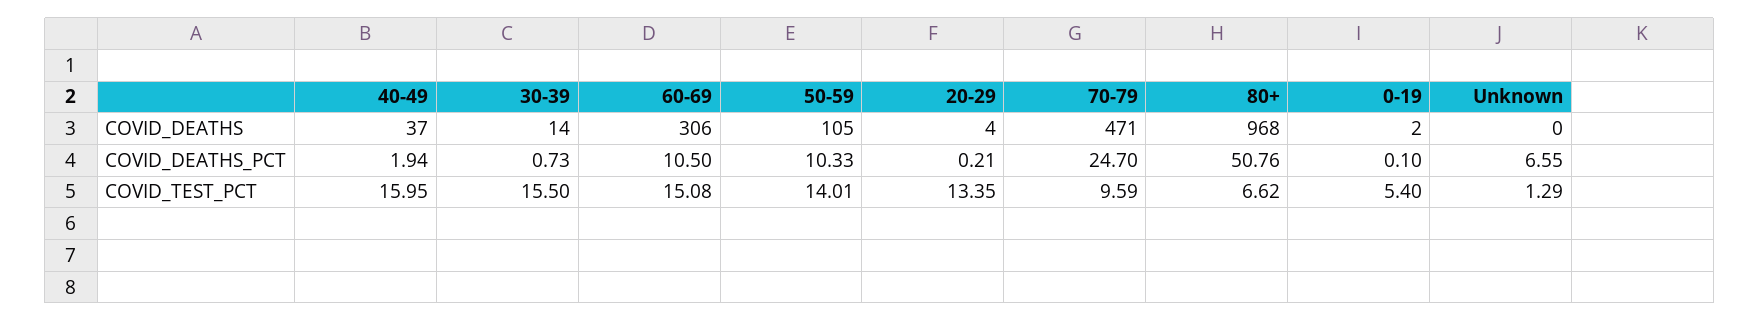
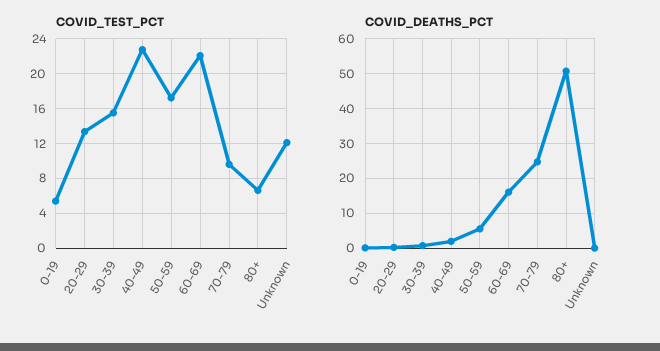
COVID_DEATHS, 40-49: 37 -> none
COVID_DEATHS, 30-39: 14 -> none
COVID_DEATHS, 60-69: 306 -> none
COVID_DEATHS, 50-59: 105 -> none
COVID_DEATHS, 20-29: 4 -> none
COVID_DEATHS, 70-79: 471 -> none
COVID_DEATHS, 80+: 968 -> none
COVID_DEATHS, 0-19: 2 -> none
COVID_DEATHS, Unknown: 0 -> none
COVID_DEATHS_PCT, 60-69: 10.5 -> 16
COVID_DEATHS_PCT, 50-59: 10.33 -> 6
COVID_DEATHS_PCT, Unknown: 6.55 -> 0
COVID_TEST_PCT, 40-49: 15.95 -> 23
COVID_TEST_PCT, 60-69: 15.08 -> 22
COVID_TEST_PCT, 50-59: 14.01 -> 17
COVID_TEST_PCT, Unknown: 1.29 -> 12

